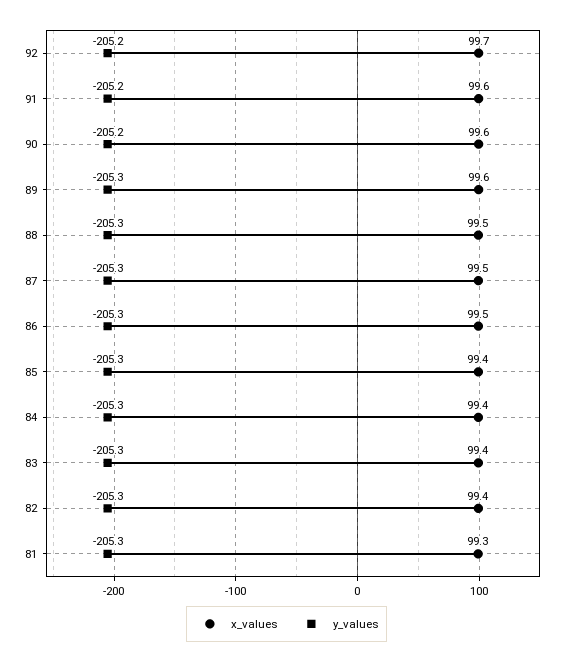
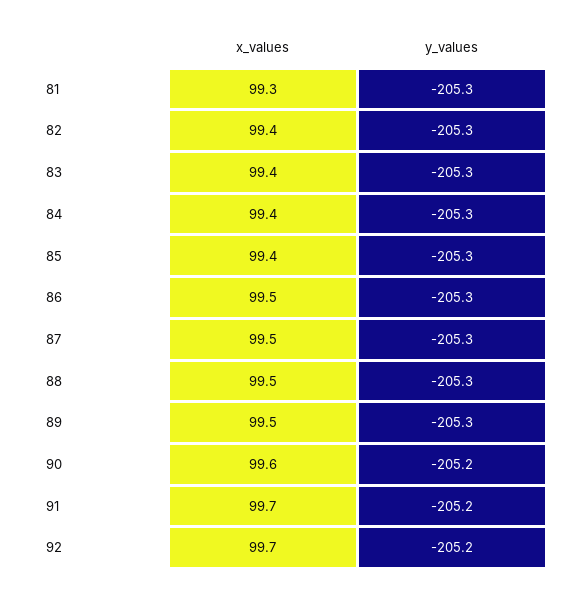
x_values, 91: 99.6 -> 99.7
x_values, 89: 99.6 -> 99.5

